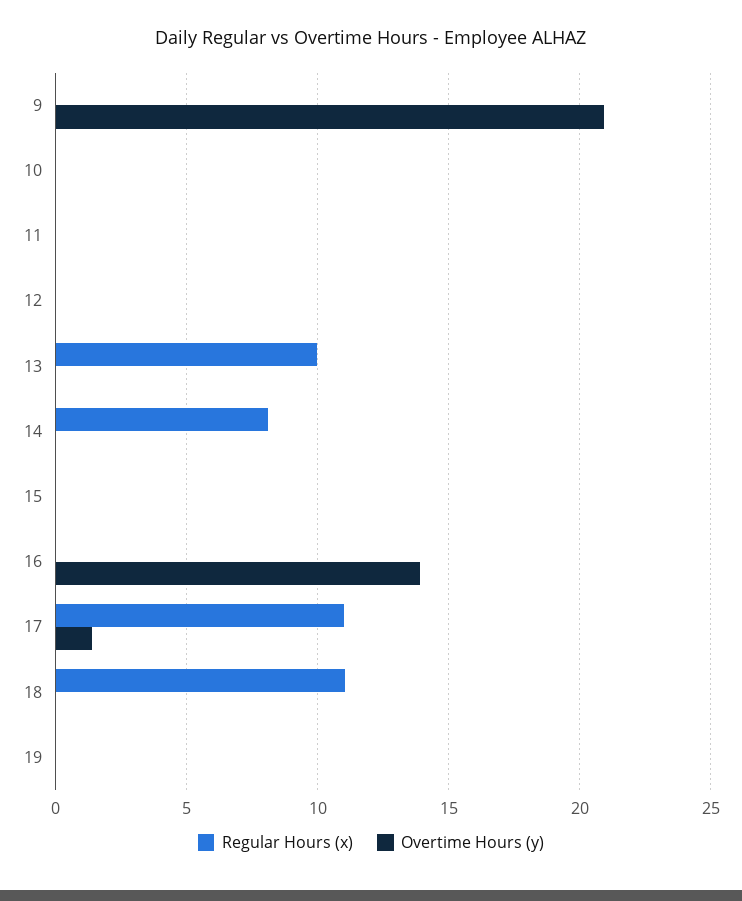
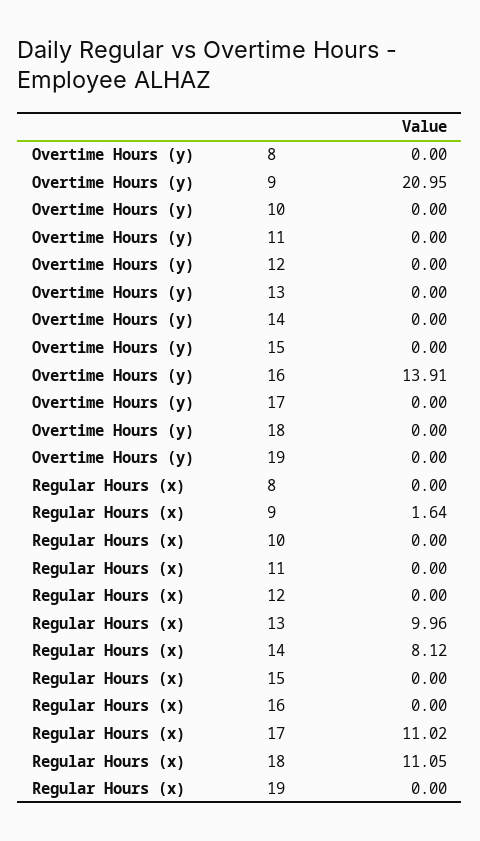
Regular Hours (x), 9: 0 -> 1.64
Overtime Hours (y), 17: 1.5 -> 0
Overtime Hours (y), 8: none -> 0
Regular Hours (x), 8: none -> 0

